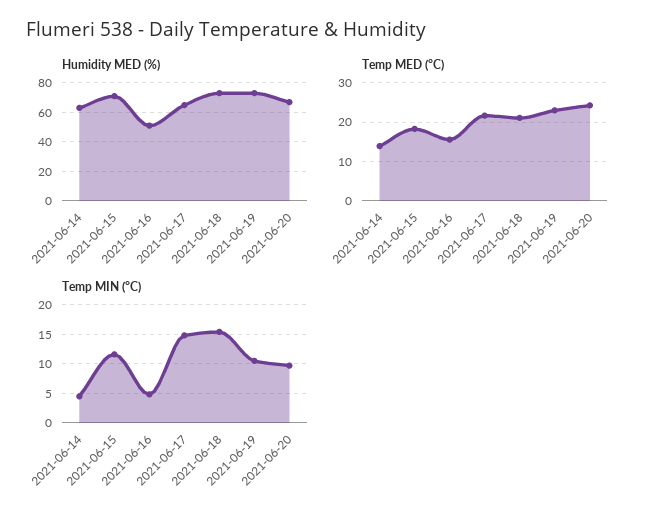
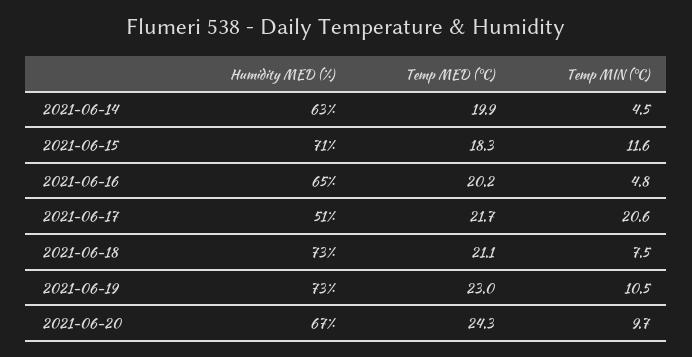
Humidity MED (%), 2021-06-16: 50 -> 65
Humidity MED (%), 2021-06-17: 65 -> 51
Temp MED (°C), 2021-06-14: 14 -> 19.9
Temp MED (°C), 2021-06-16: 16 -> 20.2
Temp MIN (°C), 2021-06-17: 15 -> 20.6
Temp MIN (°C), 2021-06-18: 15 -> 7.5

